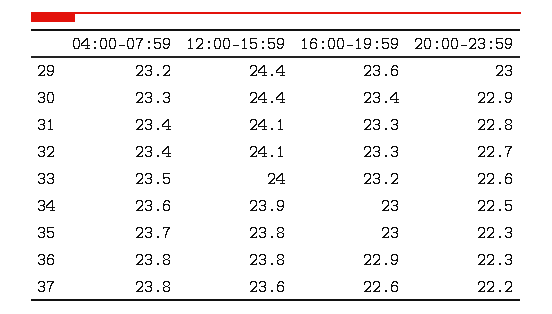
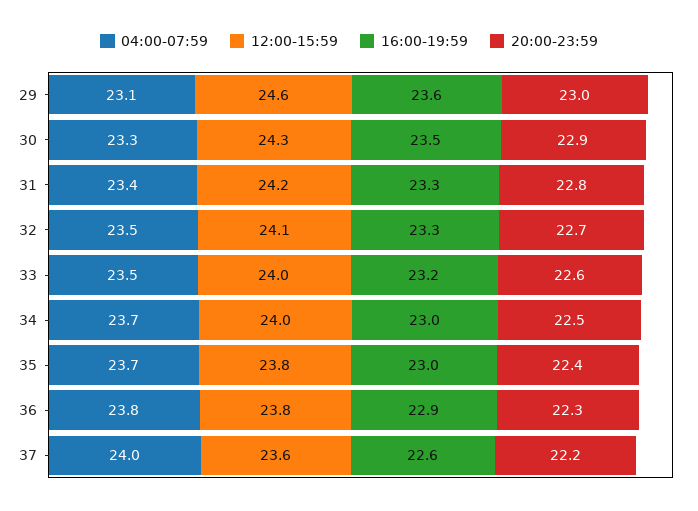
04:00-07:59, 29: 23.2 -> 23.1
12:00-15:59, 29: 24.4 -> 24.6
12:00-15:59, 30: 24.4 -> 24.3
16:00-19:59, 30: 23.4 -> 23.5
12:00-15:59, 31: 24.1 -> 24.2
04:00-07:59, 32: 23.4 -> 23.5
04:00-07:59, 34: 23.6 -> 23.7
12:00-15:59, 34: 23.9 -> 24
20:00-23:59, 35: 22.3 -> 22.4
04:00-07:59, 37: 23.8 -> 24

